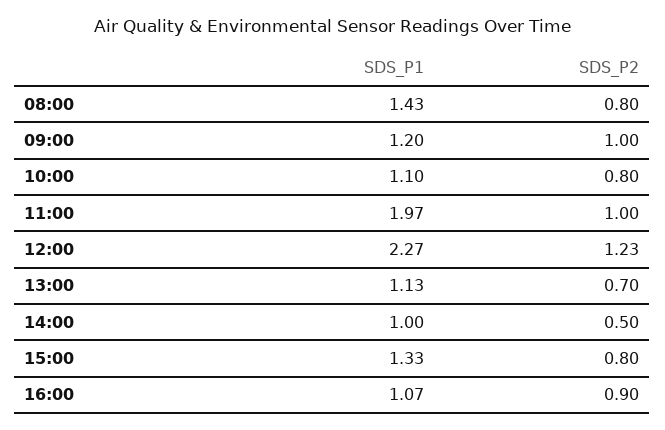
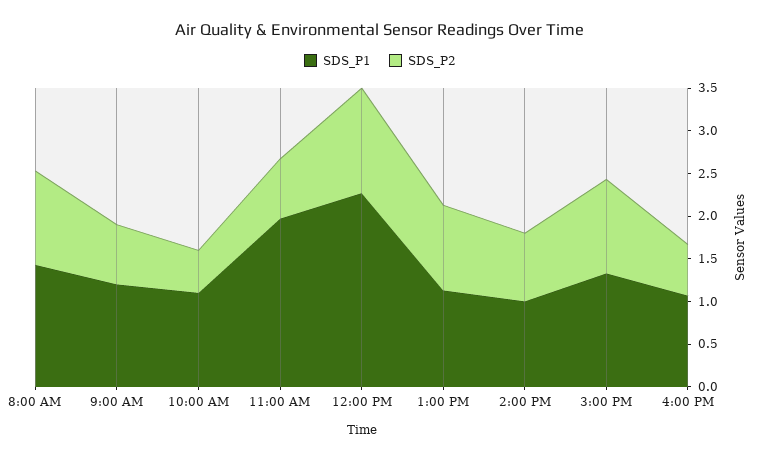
SDS_P2, 08:00: 0.8 -> 1.1
SDS_P2, 09:00: 1 -> 0.7
SDS_P2, 10:00: 0.8 -> 0.5
SDS_P2, 11:00: 1 -> 0.7
SDS_P2, 13:00: 0.7 -> 1
SDS_P2, 14:00: 0.5 -> 0.8
SDS_P2, 15:00: 0.8 -> 1.1
SDS_P2, 16:00: 0.9 -> 0.6

